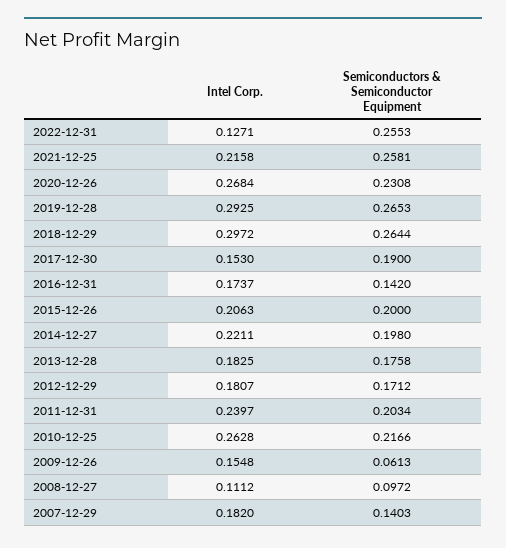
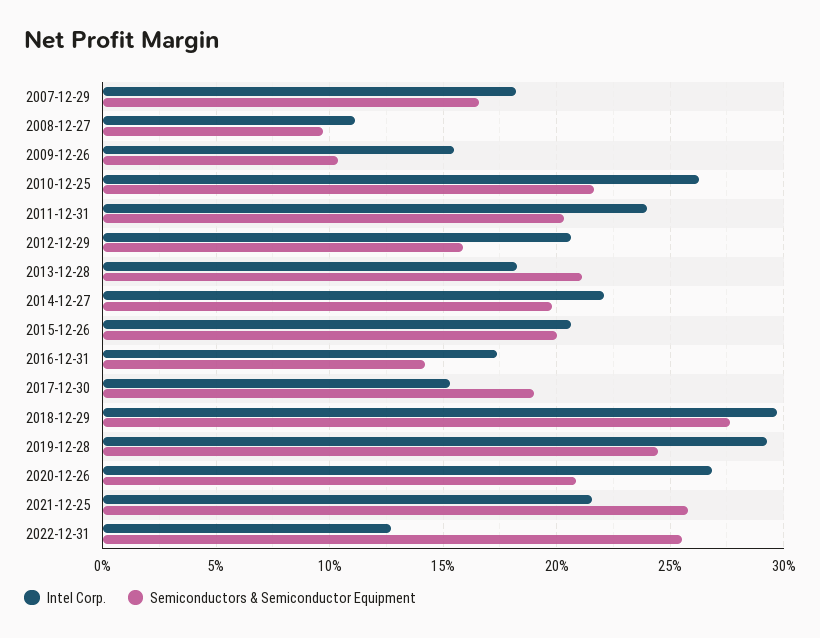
Semiconductors & Semiconductor Equipment, 2020-12-26: 0.2308 -> 0.21
Semiconductors & Semiconductor Equipment, 2019-12-28: 0.2653 -> 0.245
Semiconductors & Semiconductor Equipment, 2018-12-29: 0.2644 -> 0.275
Semiconductors & Semiconductor Equipment, 2013-12-28: 0.1758 -> 0.21
Intel Corp., 2012-12-29: 0.1807 -> 0.205
Semiconductors & Semiconductor Equipment, 2012-12-29: 0.1712 -> 0.16
Semiconductors & Semiconductor Equipment, 2009-12-26: 0.0613 -> 0.105
Semiconductors & Semiconductor Equipment, 2007-12-29: 0.1403 -> 0.165

